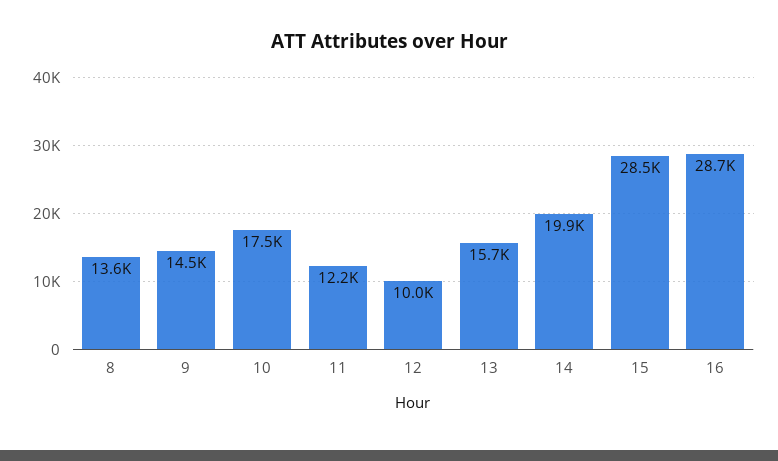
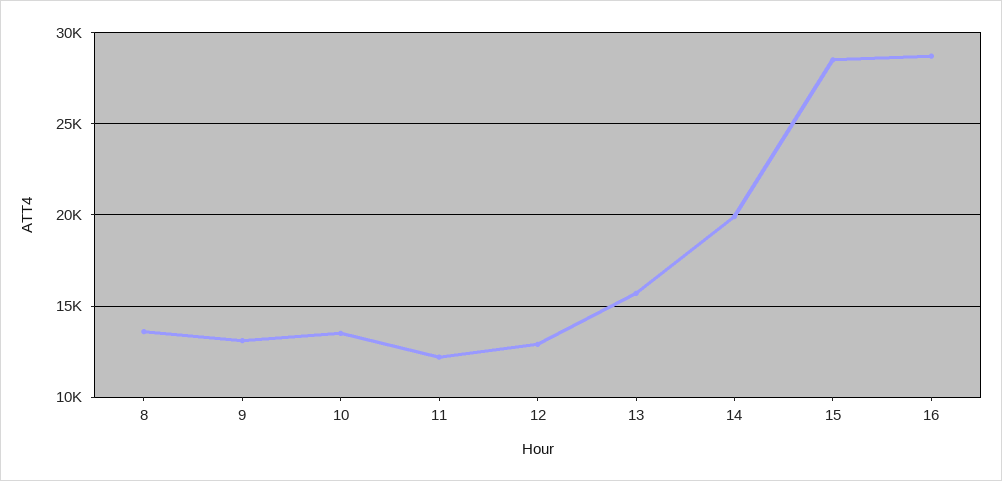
9: 14500 -> 13000
10: 17500 -> 13500
12: 10000 -> 13000

